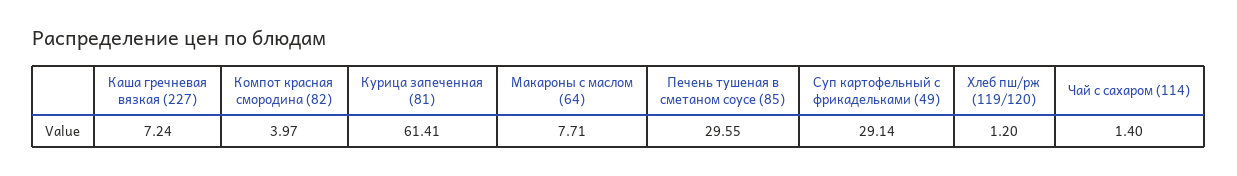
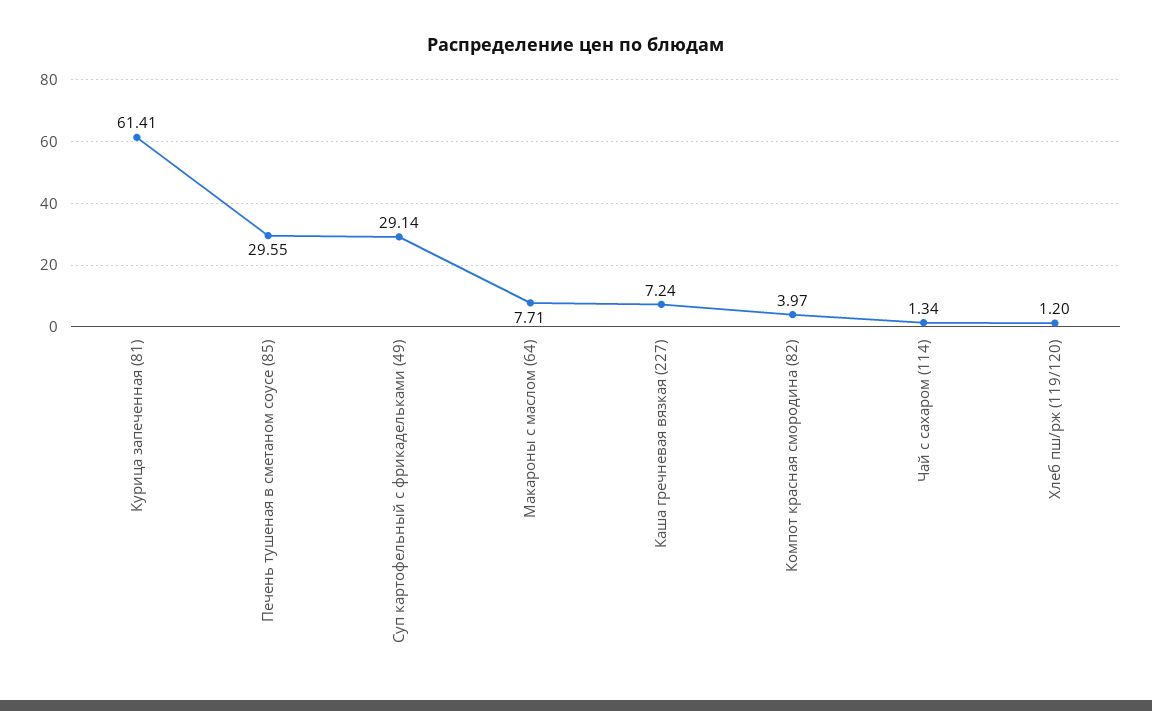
Чай с сахаром (114): 1.4 -> 1.34

